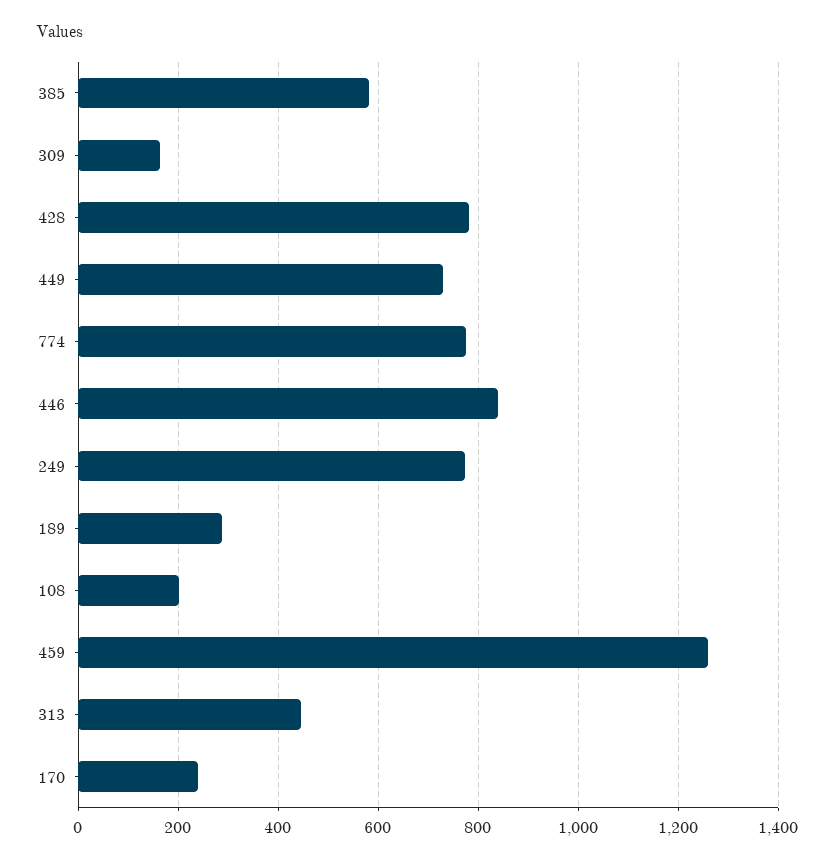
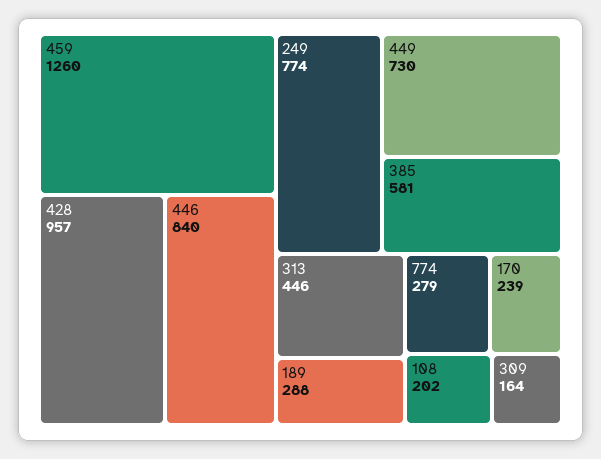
428: 780 -> 957
774: 780 -> 279

